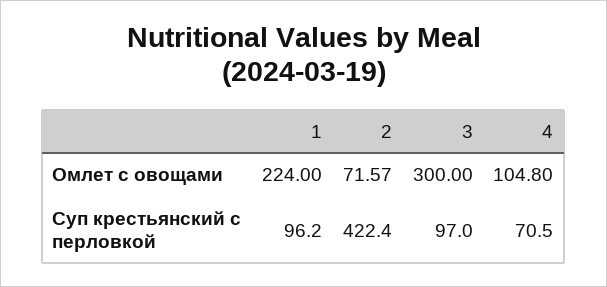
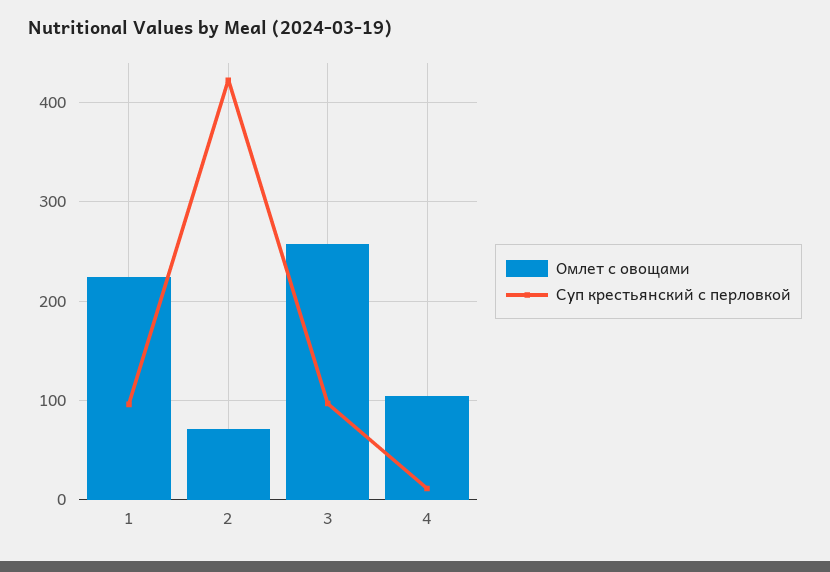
Омлет с овощами, 3: 300 -> 260
Суп крестьянский с перловкой, 4: 70.5 -> 10

